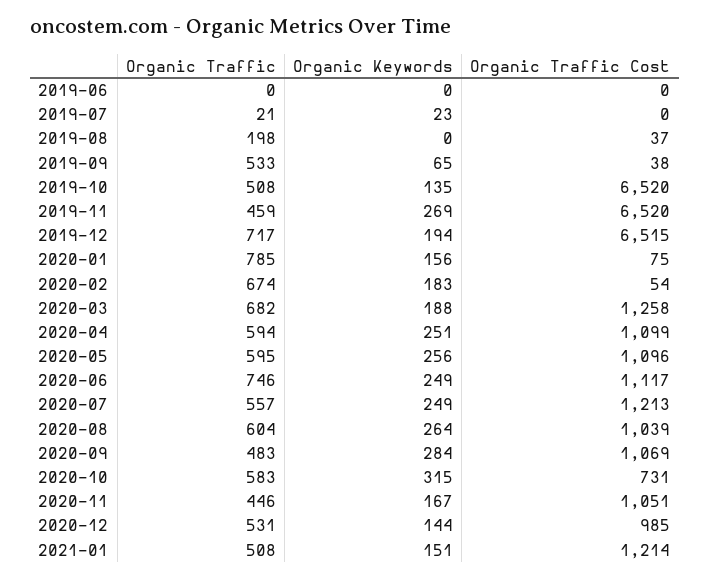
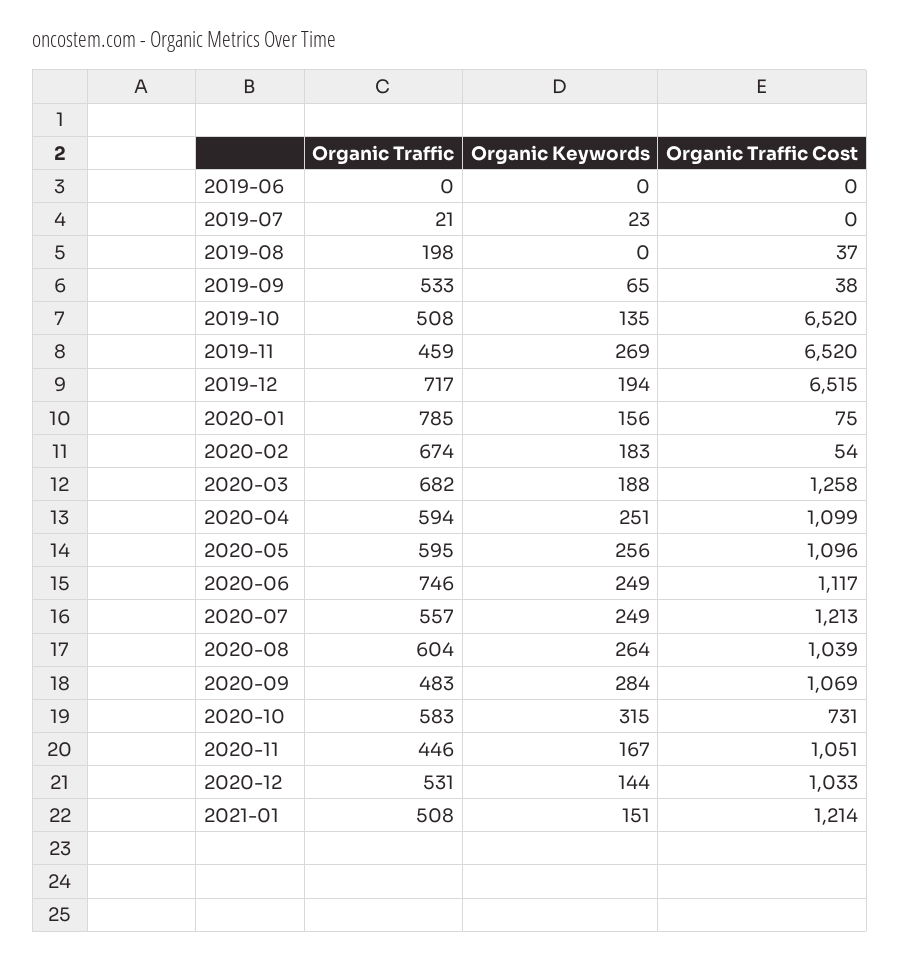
Organic Traffic Cost, 2020-12: 985 -> 1033

